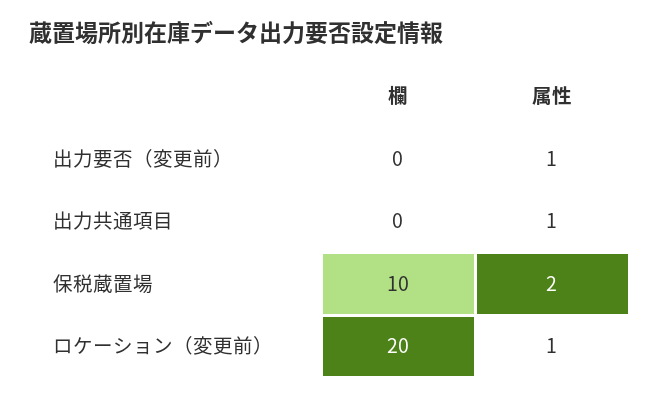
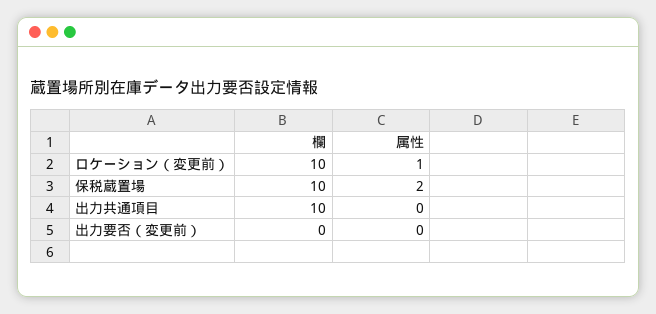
属性, 出力要否（変更前）: 1 -> 0
欄, 出力共通項目: 0 -> 10
属性, 出力共通項目: 1 -> 0
欄, ロケーション（変更前）: 20 -> 10

